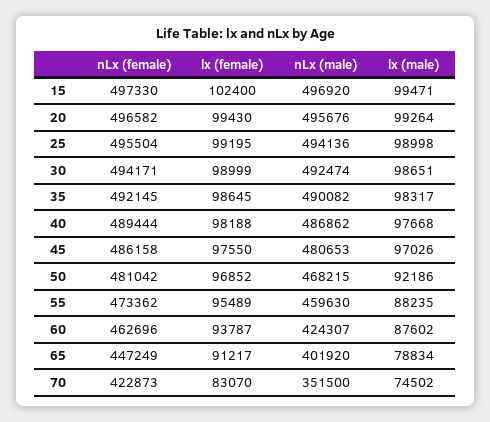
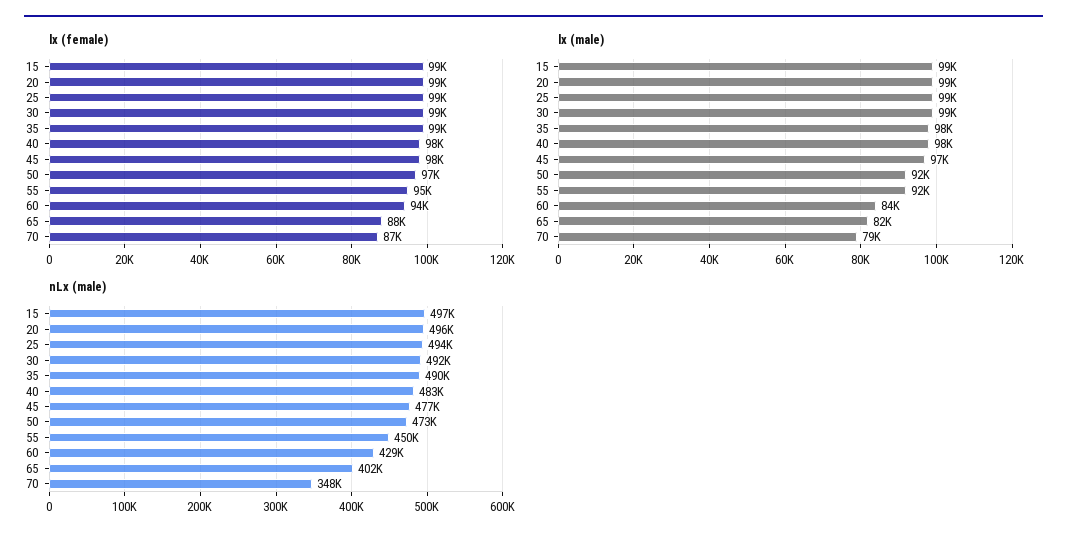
nLx (female), 15: 497330 -> none
lx (female), 15: 102400 -> 99000
nLx (female), 20: 496582 -> none
nLx (female), 25: 495504 -> none
nLx (female), 30: 494171 -> none
nLx (female), 35: 492145 -> none
nLx (female), 40: 489444 -> none
nLx (male), 40: 486862 -> 483000
nLx (female), 45: 486158 -> none
nLx (male), 45: 480653 -> 477000
nLx (female), 50: 481042 -> none
nLx (male), 50: 468215 -> 473000
nLx (female), 55: 473362 -> none
nLx (male), 55: 459630 -> 450000
lx (male), 55: 88235 -> 92000
nLx (female), 60: 462696 -> none
nLx (male), 60: 424307 -> 429000
lx (male), 60: 87602 -> 84000
nLx (female), 65: 447249 -> none
lx (female), 65: 91217 -> 88000
lx (male), 65: 78834 -> 82000
nLx (female), 70: 422873 -> none
lx (female), 70: 83070 -> 87000
nLx (male), 70: 351500 -> 348000
lx (male), 70: 74502 -> 79000

